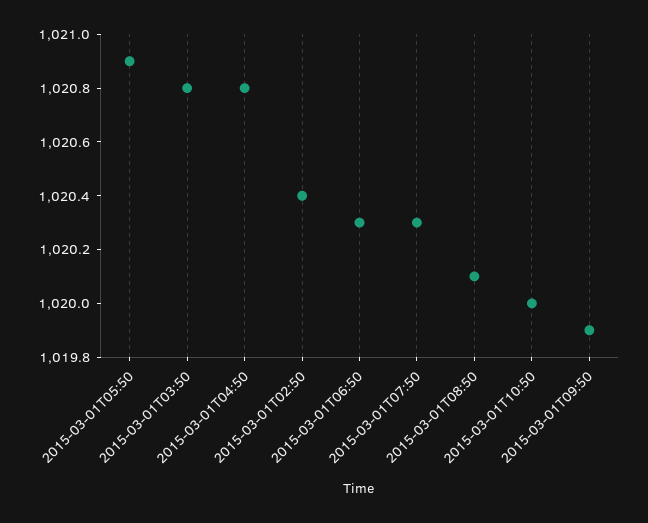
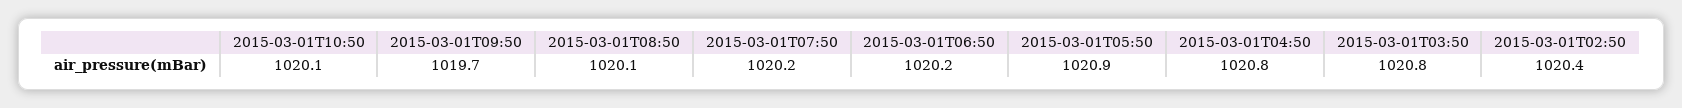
2015-03-01T06:50: 1020.3 -> 1020.2
2015-03-01T07:50: 1020.3 -> 1020.2
2015-03-01T10:50: 1020 -> 1020.1
2015-03-01T09:50: 1019.9 -> 1019.7

